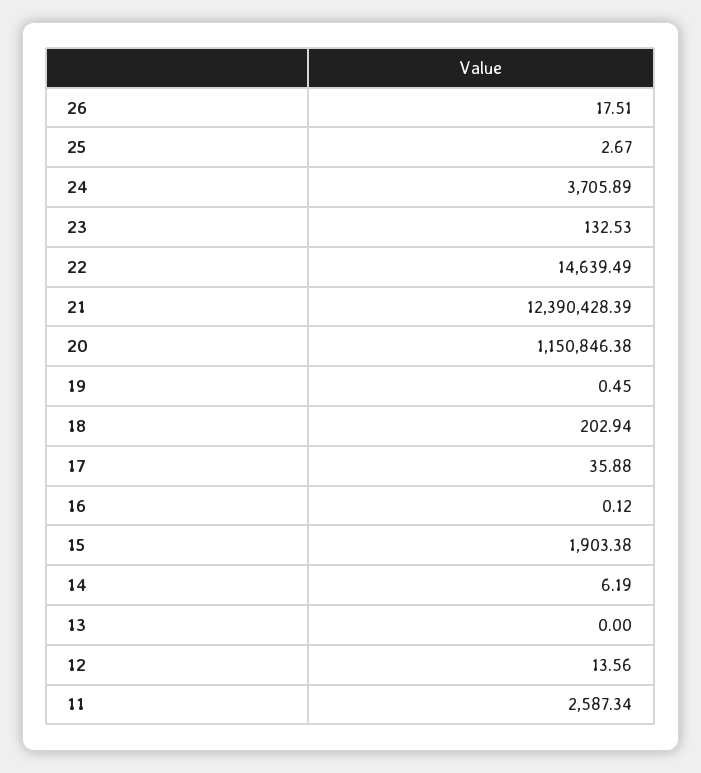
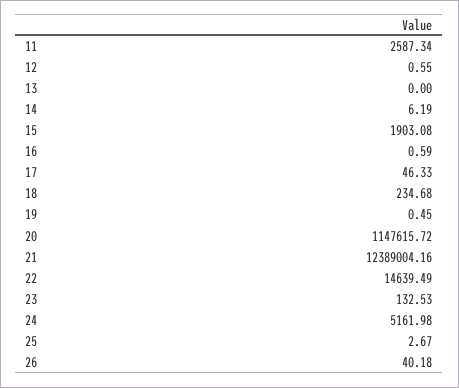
26: 17.51 -> 40.18
24: 3705.89 -> 5161.98
21: 12390428.39 -> 12389004.16
20: 1150846.38 -> 1147615.72
18: 202.94 -> 234.68
17: 35.88 -> 46.33
16: 0.12 -> 0.59
15: 1903.38 -> 1903.08
12: 13.56 -> 0.55

